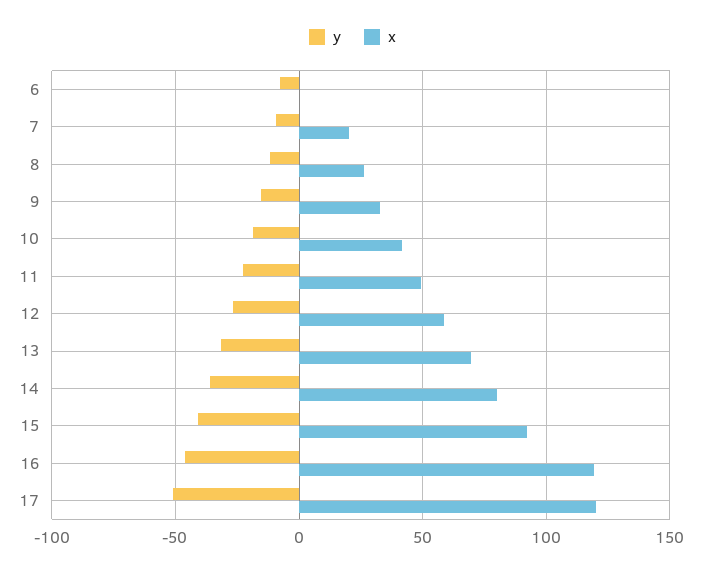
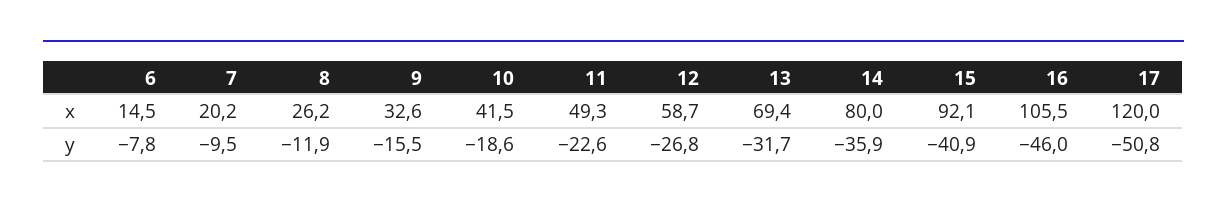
x, 6: 0 -> 14.5
x, 16: 120 -> 105.5

